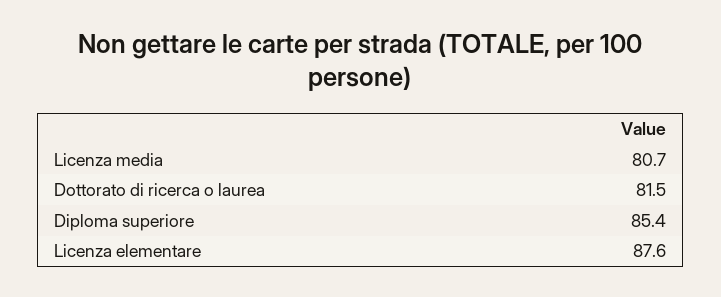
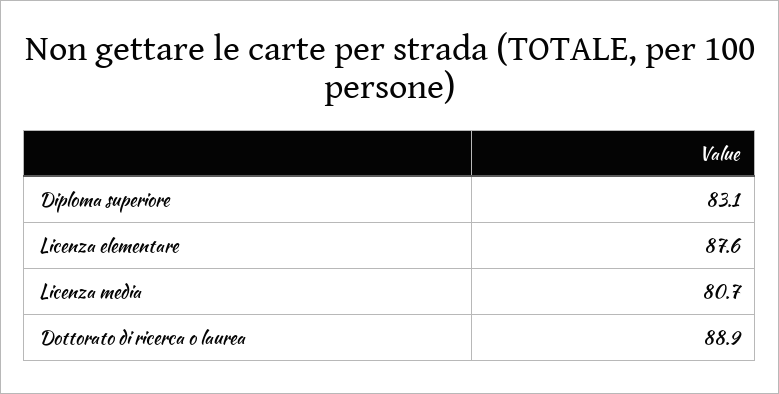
Dottorato di ricerca o laurea: 81.5 -> 88.9
Diploma superiore: 85.4 -> 83.1

